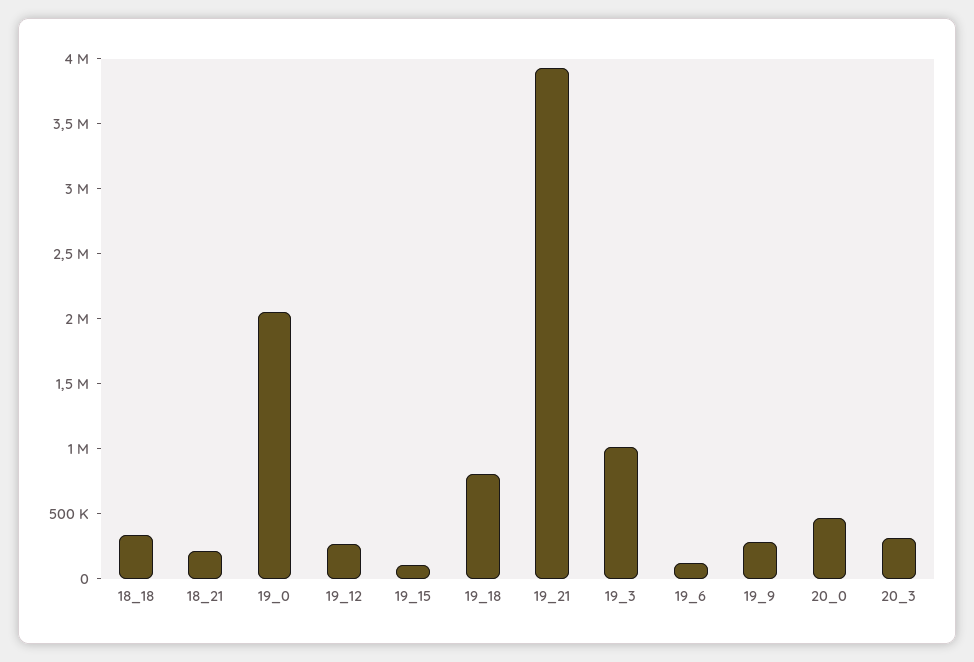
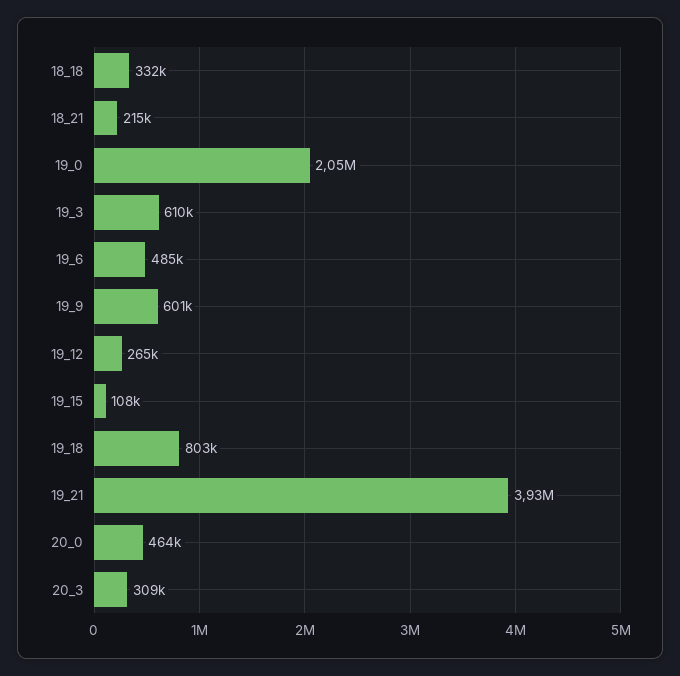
19_3: 1000000 -> 610000
19_6: 100000 -> 485000
19_9: 300000 -> 601000

